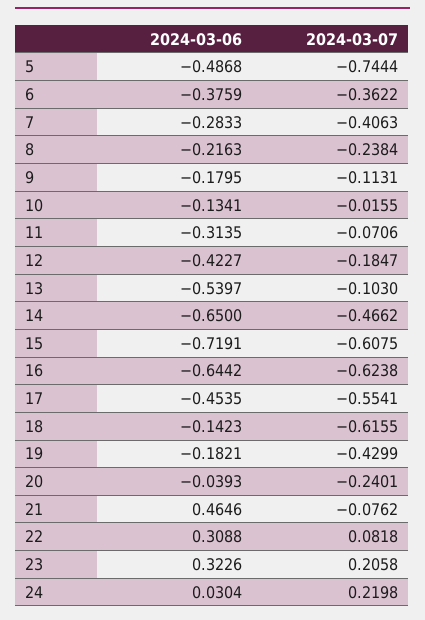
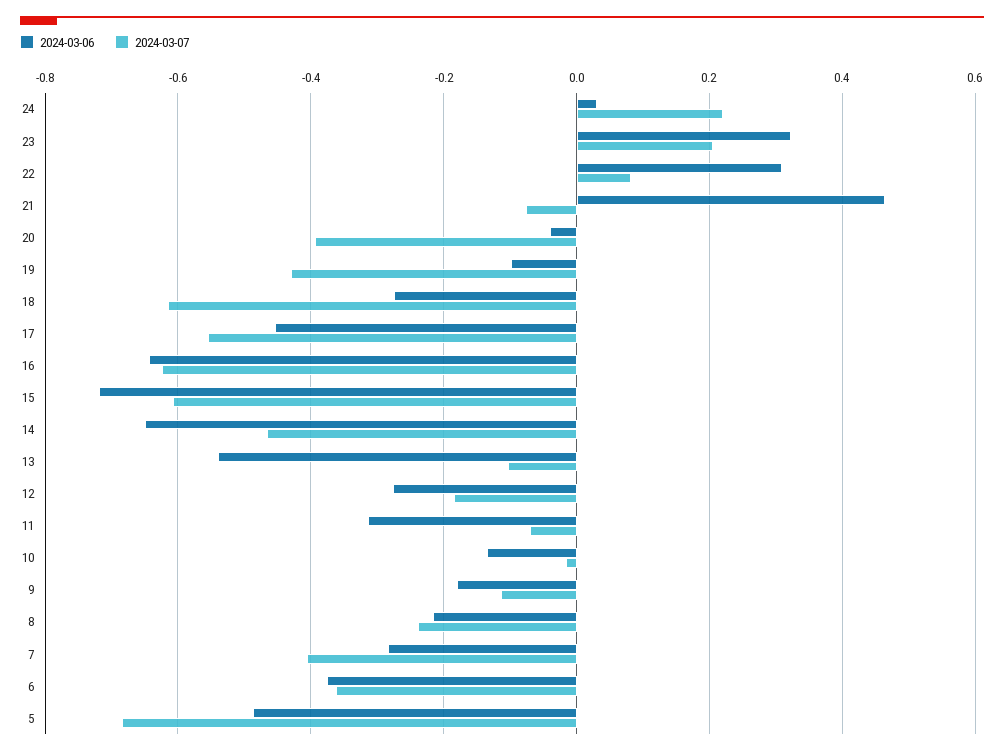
2024-03-07, 5: -0.7444 -> -0.68
2024-03-06, 12: -0.4227 -> -0.28
2024-03-06, 18: -0.1423 -> -0.28
2024-03-06, 19: -0.1821 -> -0.1
2024-03-07, 20: -0.2401 -> -0.4

